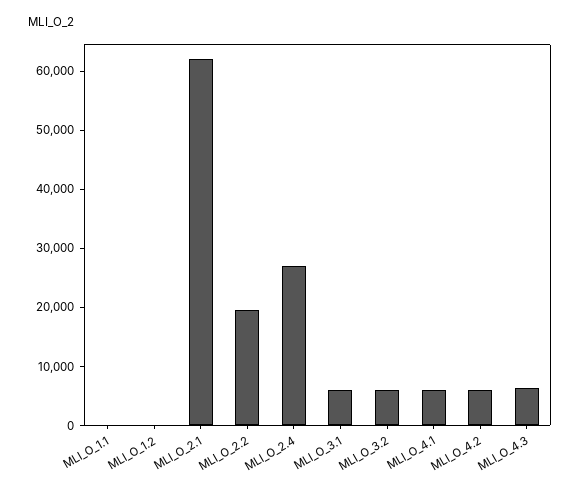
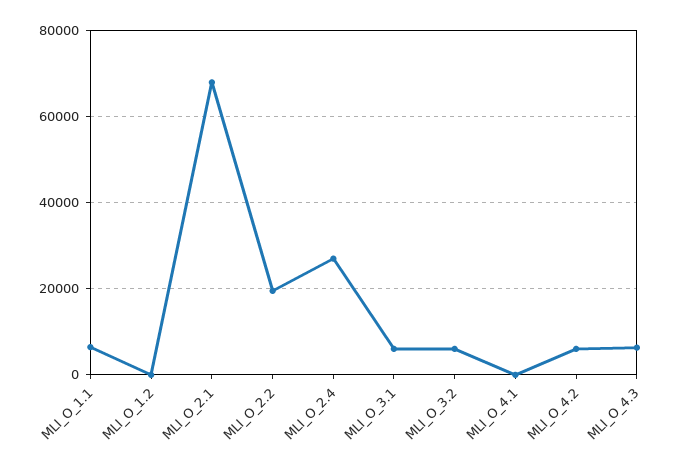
MLI_O_1.1: 0 -> 6000
MLI_O_2.1: 62000 -> 68000
MLI_O_4.1: 6000 -> 0

